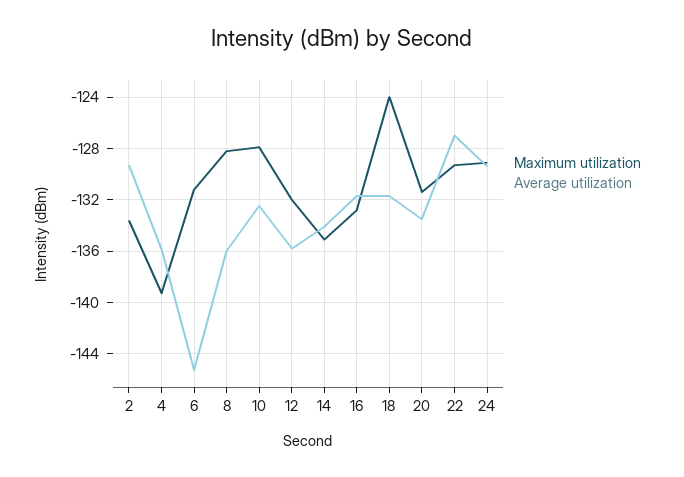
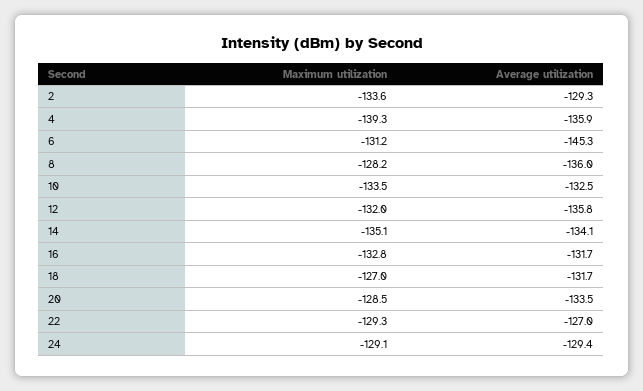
Maximum utilization, 10: -128 -> -133.5
Maximum utilization, 18: -124 -> -127
Maximum utilization, 20: -131.5 -> -128.5

